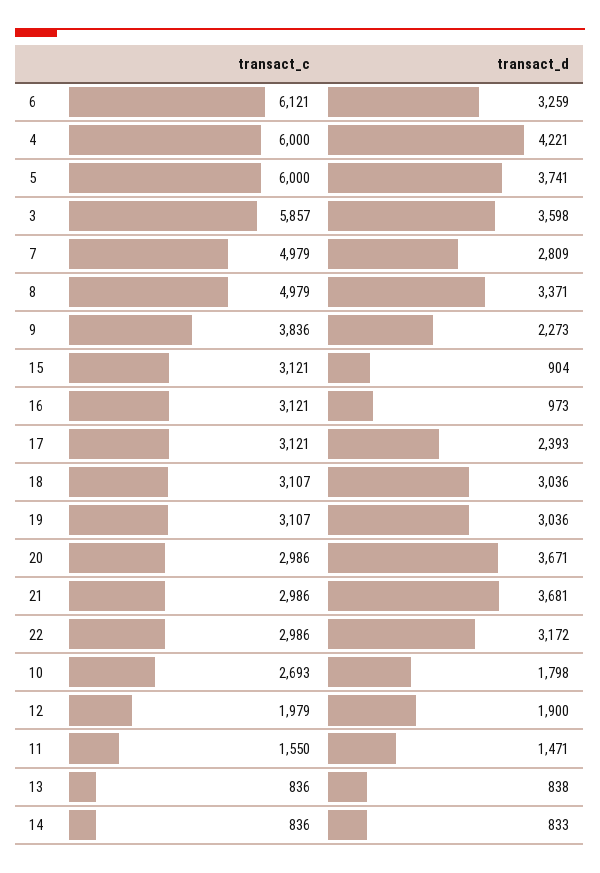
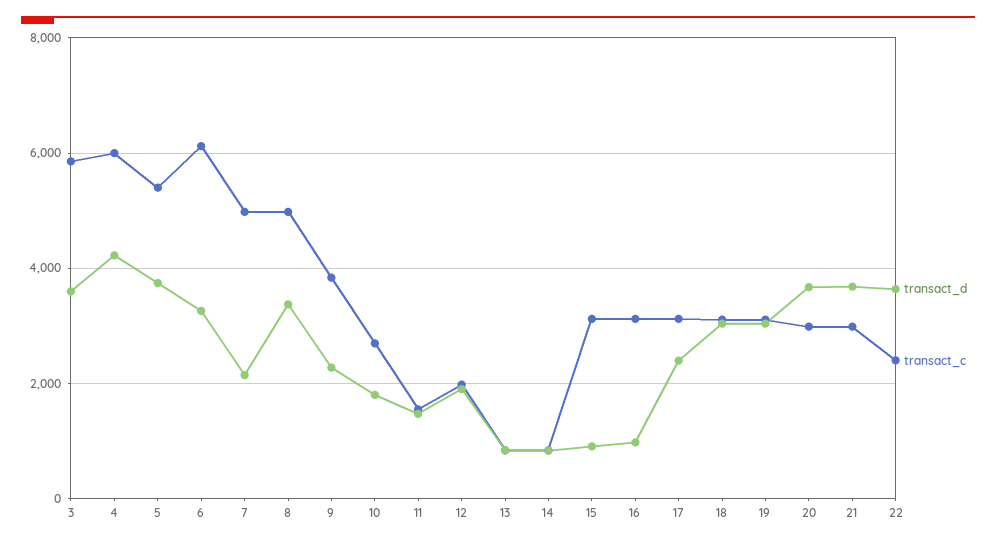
transact_c, 5: 6000 -> 5400
transact_d, 7: 2809 -> 2200
transact_c, 22: 2986 -> 2400
transact_d, 22: 3172 -> 3600

